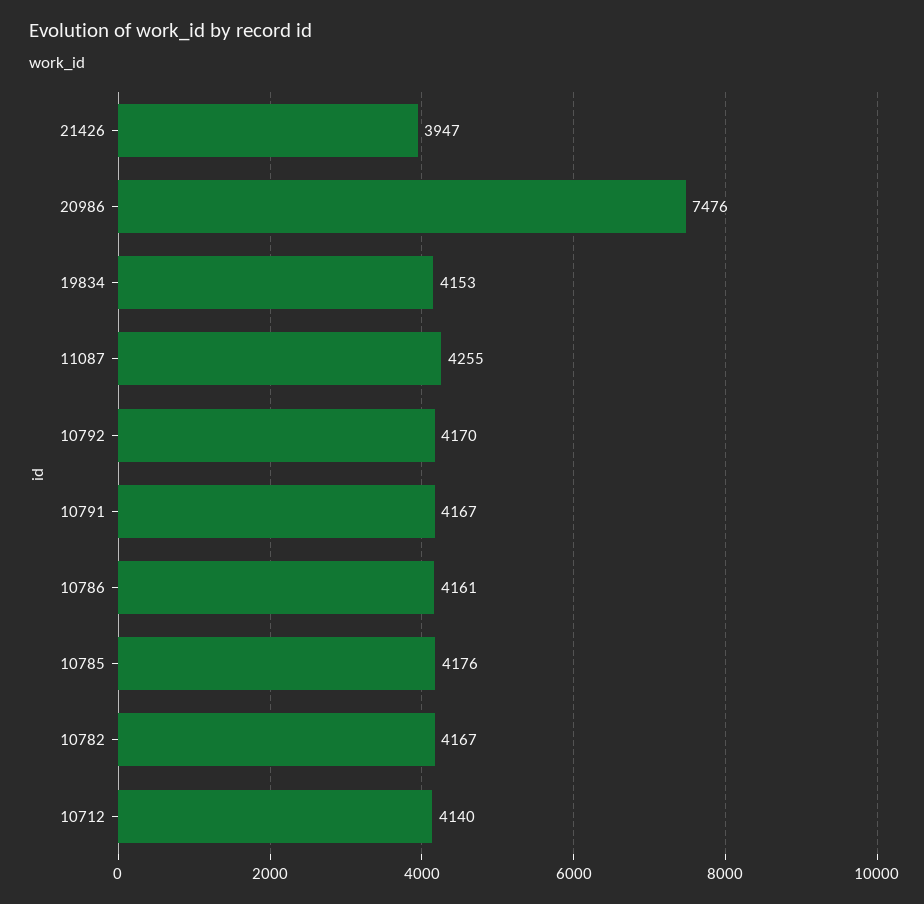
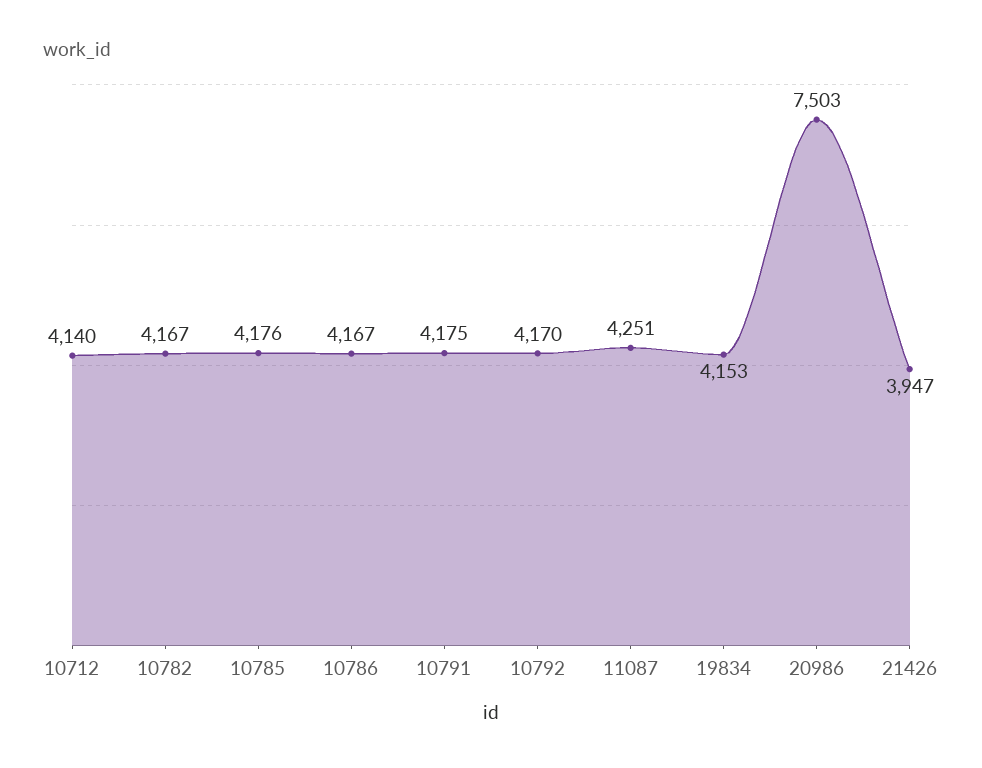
20986: 7476 -> 7503
11087: 4255 -> 4251
10791: 4167 -> 4175
10786: 4161 -> 4167

